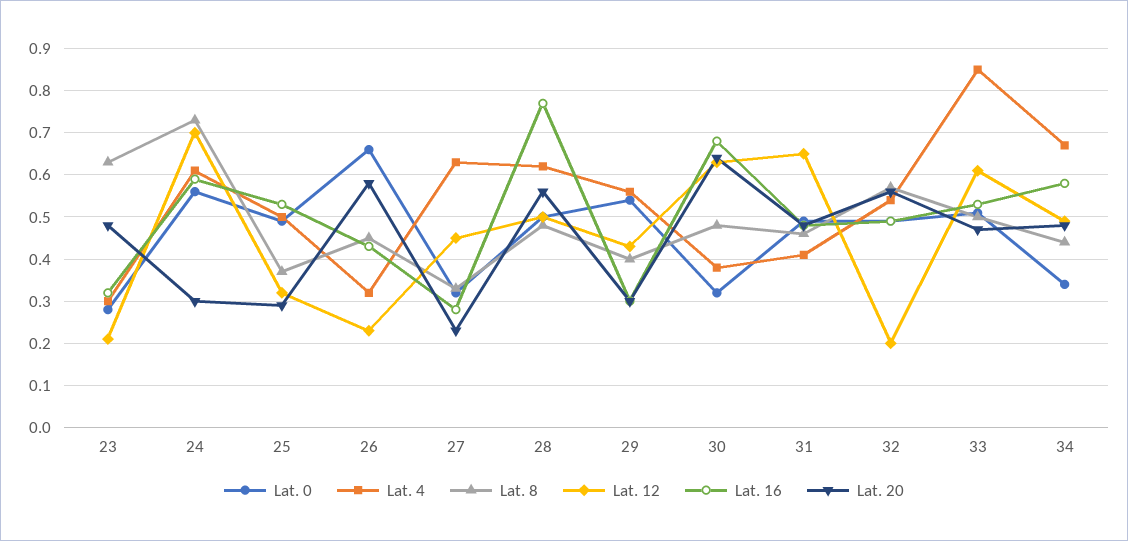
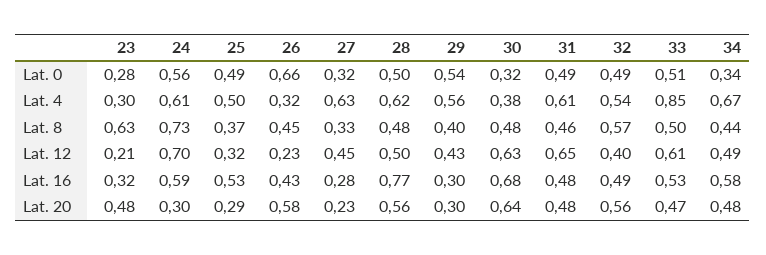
Lat. 4, 31: 0.4 -> 0.61
Lat. 12, 32: 0.2 -> 0.4

